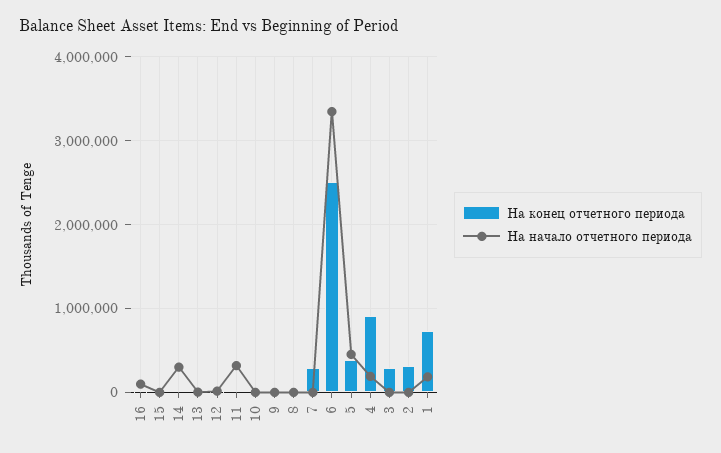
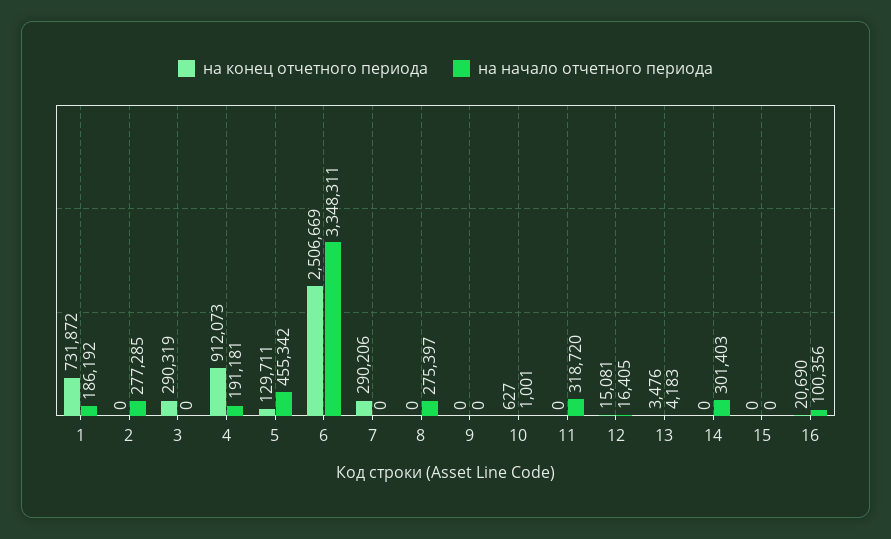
На начало отчетного периода, 8: 0 -> 275397
На конец отчетного периода, 5: 400000 -> 129711
На конец отчетного периода, 2: 300000 -> 0
На начало отчетного периода, 2: 0 -> 277285

